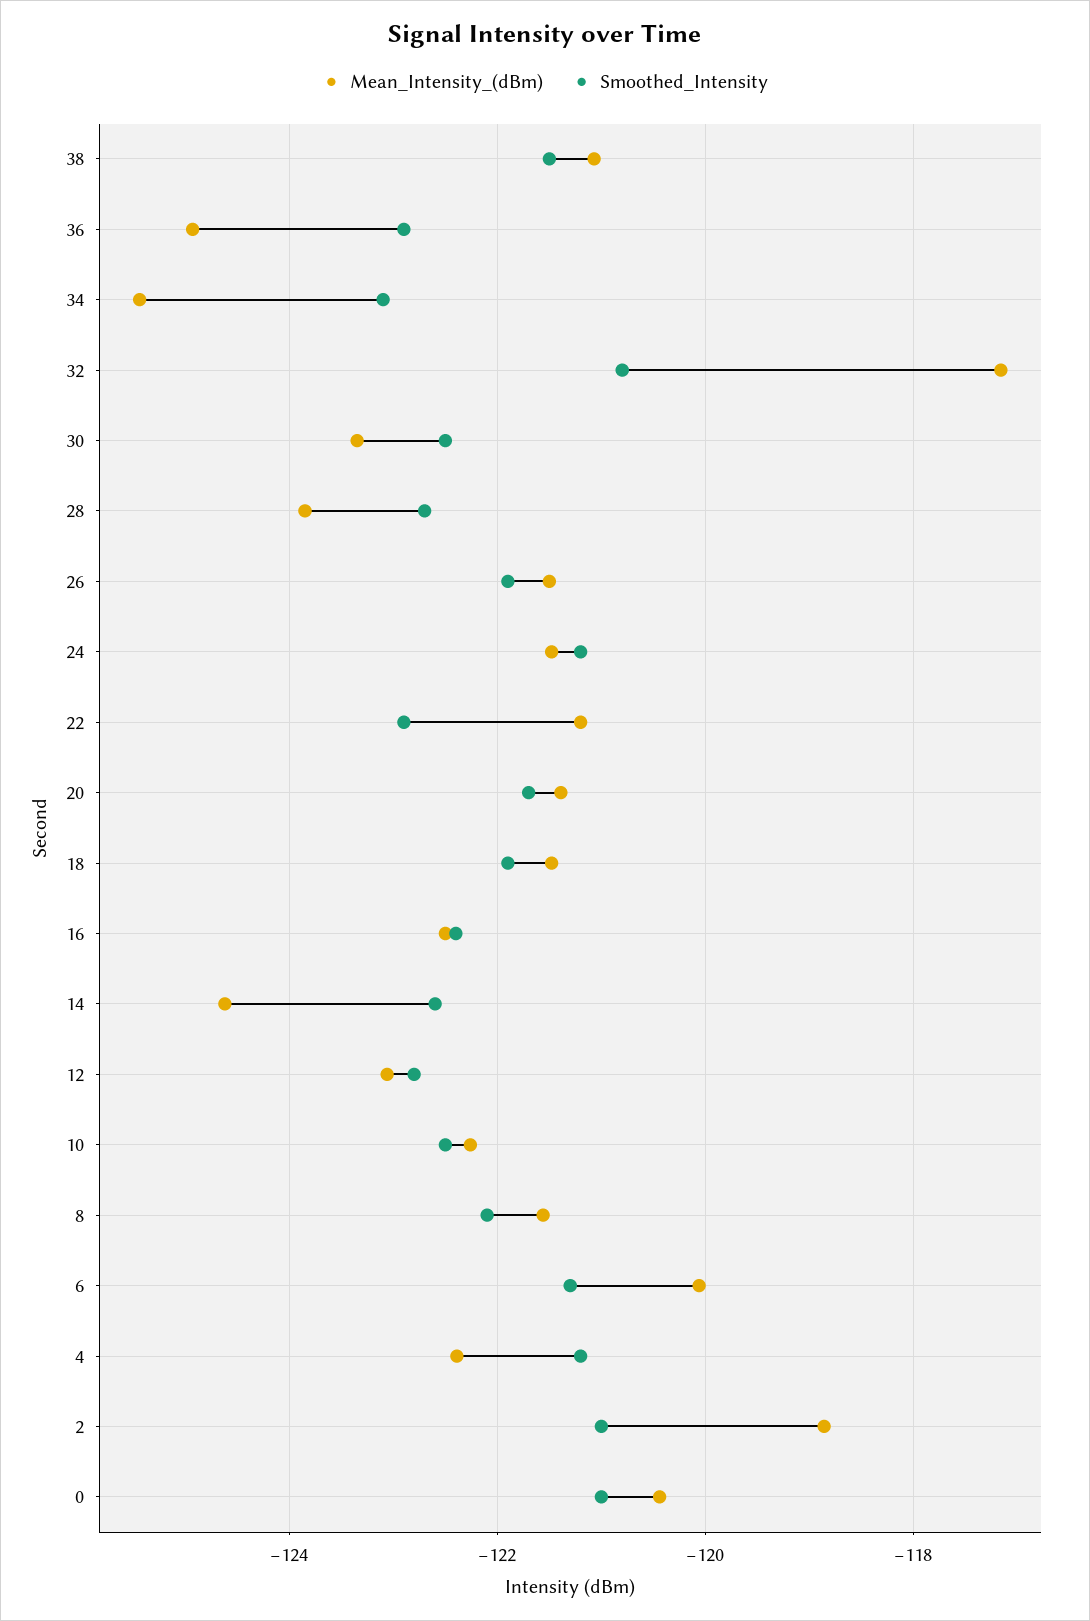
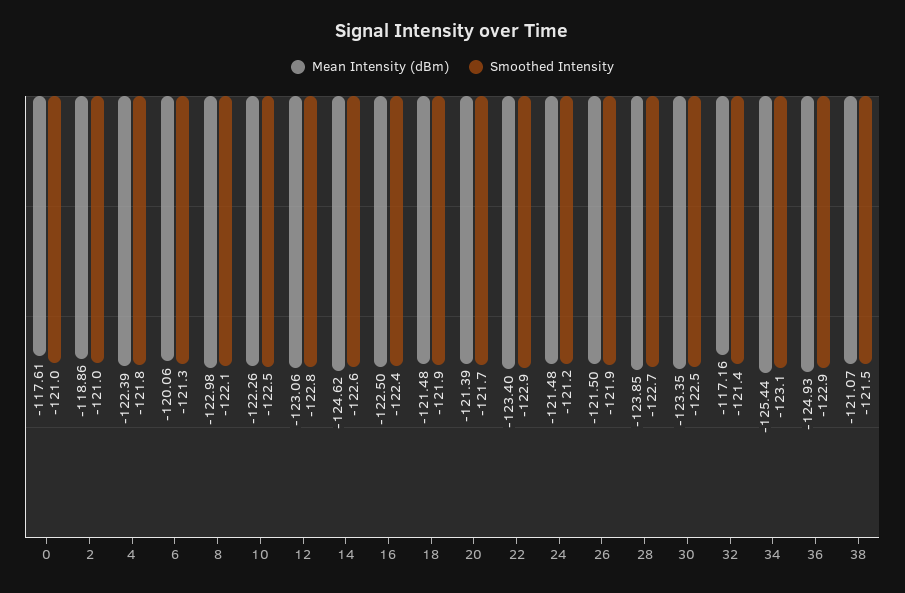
Smoothed_Intensity, 32: -120.8 -> -121.4
Mean_Intensity_(dBm), 22: -121.2 -> -123.4
Mean_Intensity_(dBm), 8: -121.6 -> -122.98
Smoothed_Intensity, 4: -121.2 -> -121.8
Mean_Intensity_(dBm), 0: -120.4 -> -117.61

